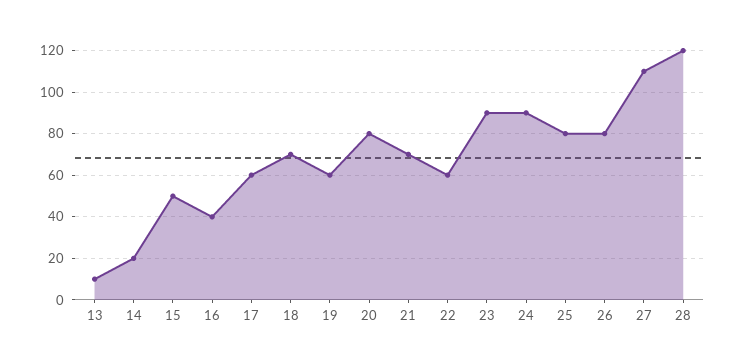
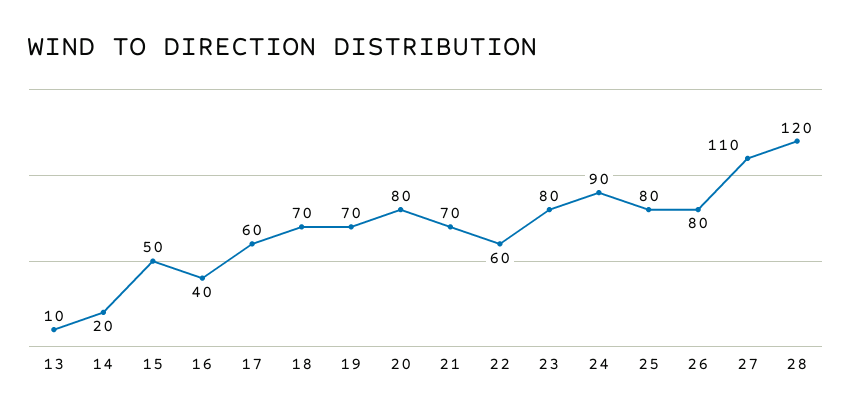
19: 60 -> 70
23: 90 -> 80

